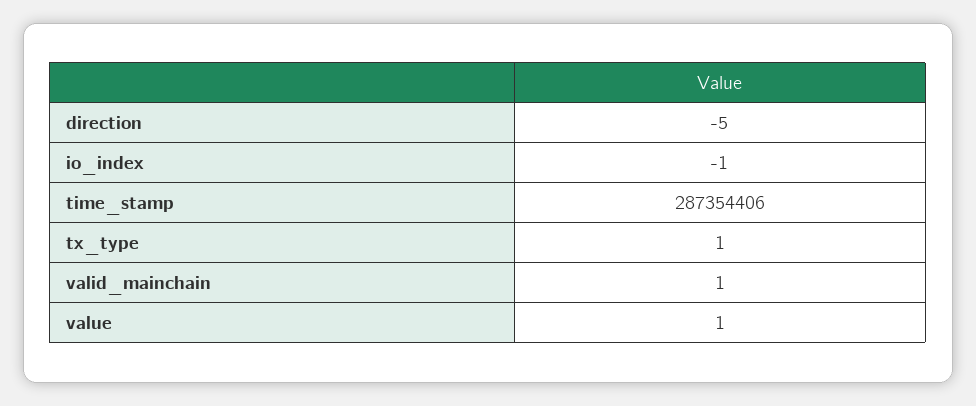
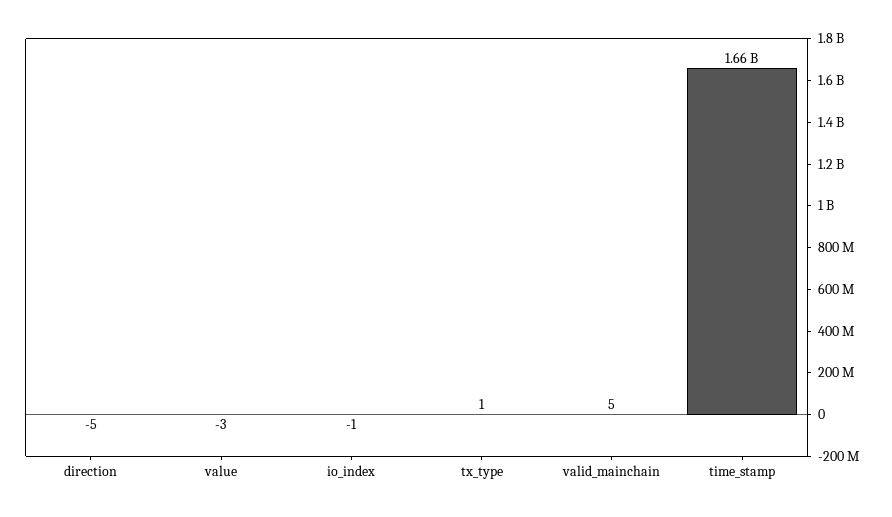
time_stamp: 287354406 -> 1660000000
valid_mainchain: 1 -> 5
value: 1 -> -3

